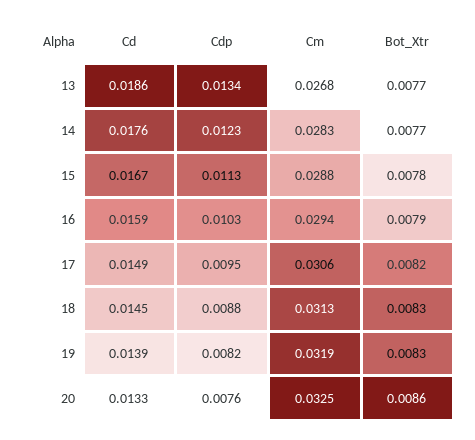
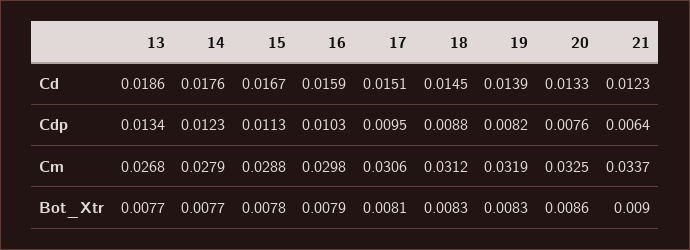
Cm, 14: 0.0283 -> 0.0279
Cm, 16: 0.0294 -> 0.0298
Cd, 17: 0.0149 -> 0.0151
Bot_Xtr, 17: 0.0082 -> 0.0081
Cm, 18: 0.0313 -> 0.0312
Cd, 21: none -> 0.0123
Cdp, 21: none -> 0.0064
Cm, 21: none -> 0.0337
Bot_Xtr, 21: none -> 0.009

